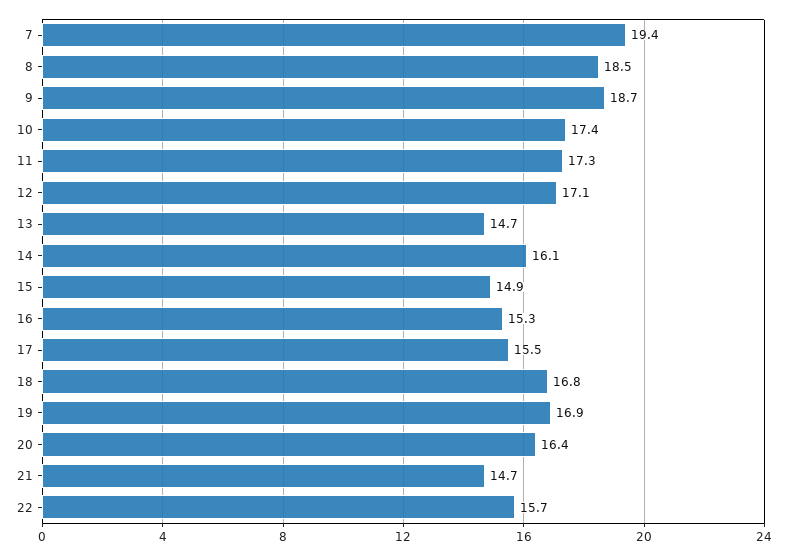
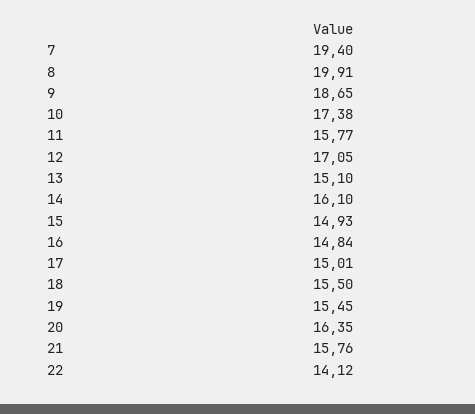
8: 18.5 -> 19.91
11: 17.3 -> 15.77
13: 14.7 -> 15.1
16: 15.3 -> 14.84
17: 15.5 -> 15.01
18: 16.8 -> 15.5
19: 16.9 -> 15.45
21: 14.7 -> 15.76
22: 15.7 -> 14.12

